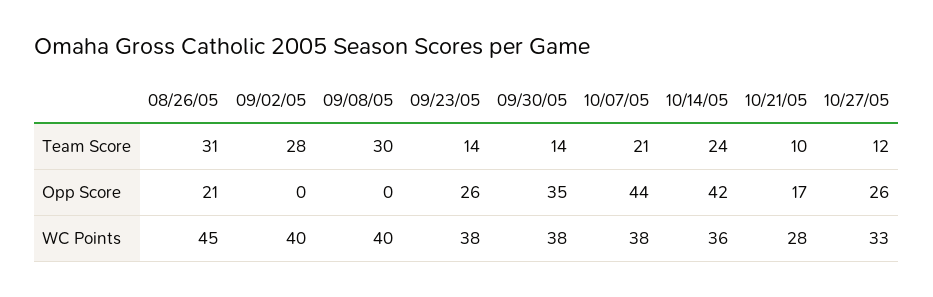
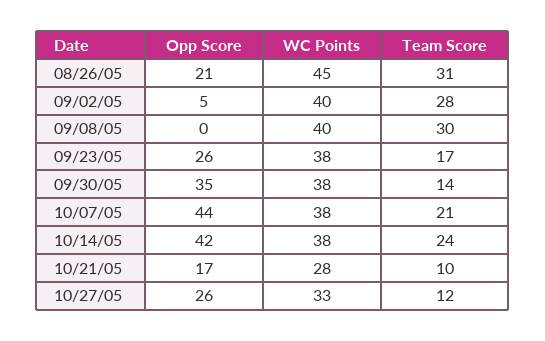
09/23/05, Team Score: 14 -> 17
09/02/05, Opp Score: 0 -> 5
10/14/05, WC Points: 36 -> 38

